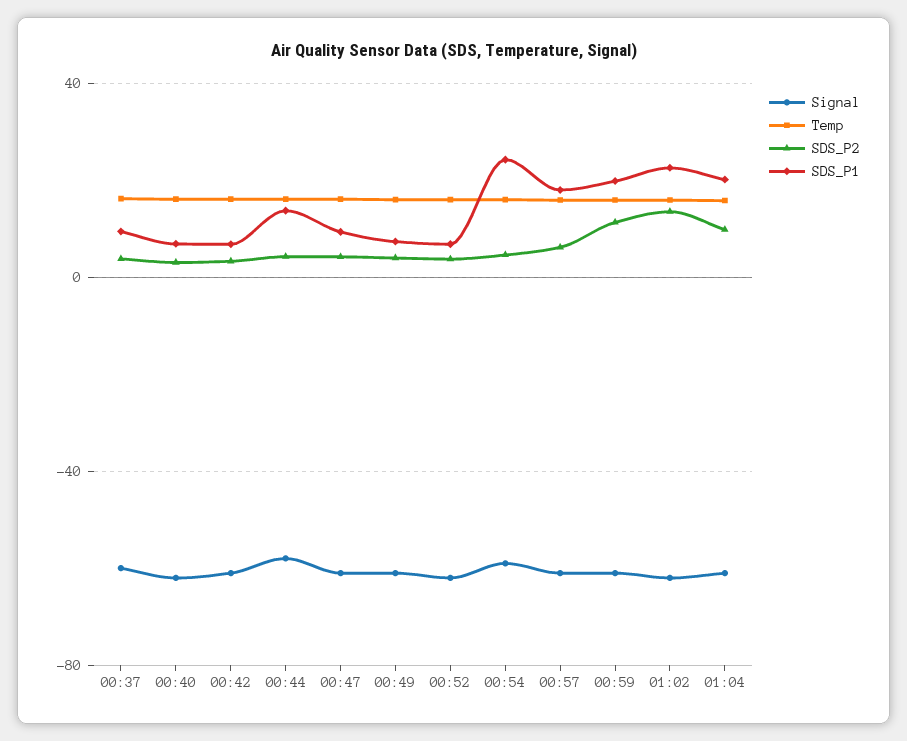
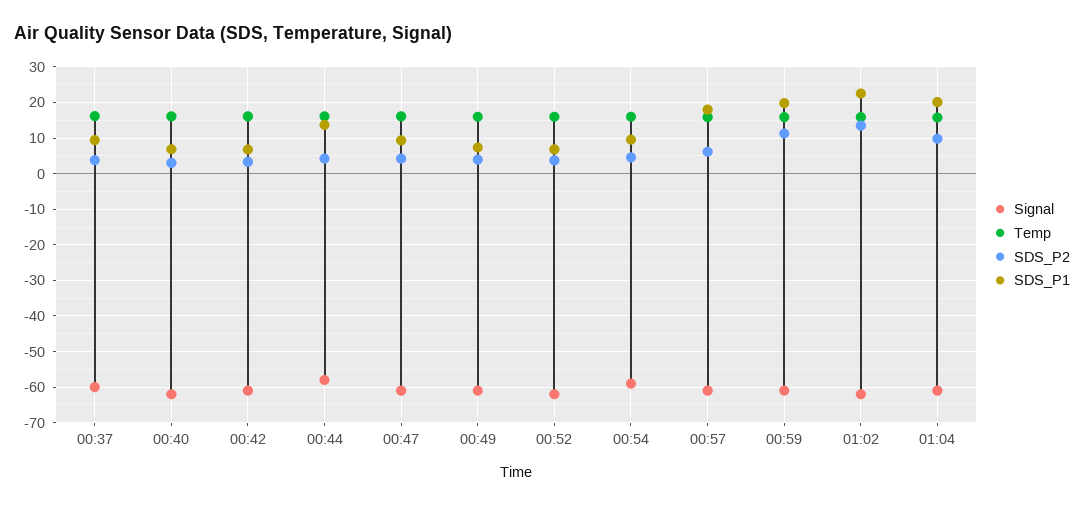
SDS_P1, 00:54: 25 -> 10

